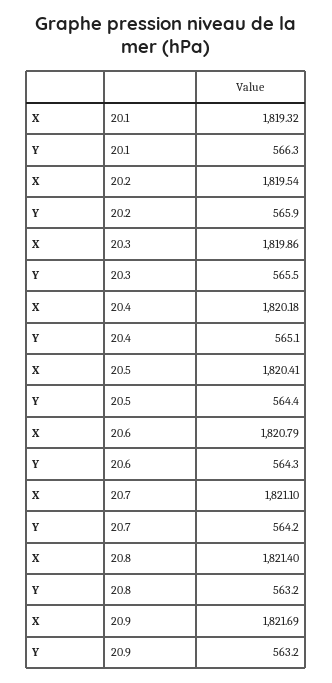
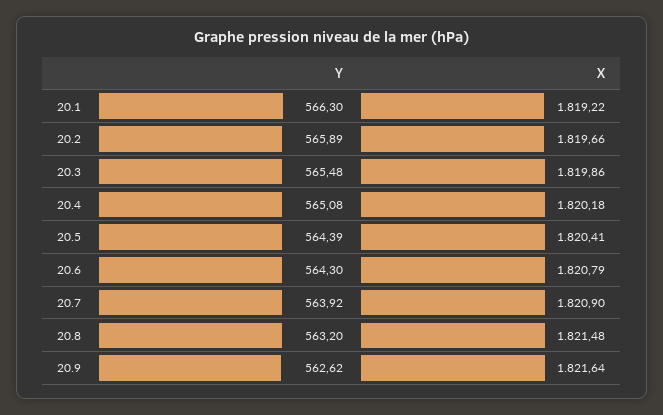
X, 20.1: 1819.32 -> 1819.22
X, 20.2: 1819.54 -> 1819.66
X, 20.7: 1821.1 -> 1820.9
Y, 20.7: 564.2 -> 563.92
X, 20.8: 1821.4 -> 1821.48
X, 20.9: 1821.69 -> 1821.64
Y, 20.9: 563.2 -> 562.62

